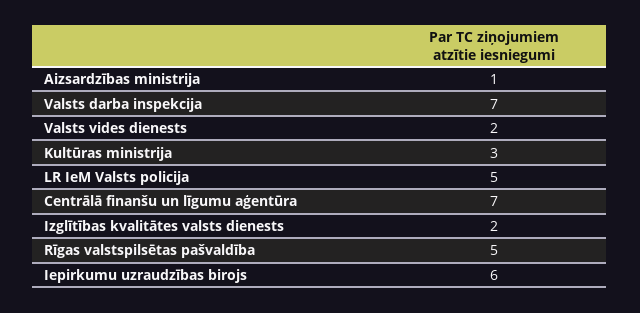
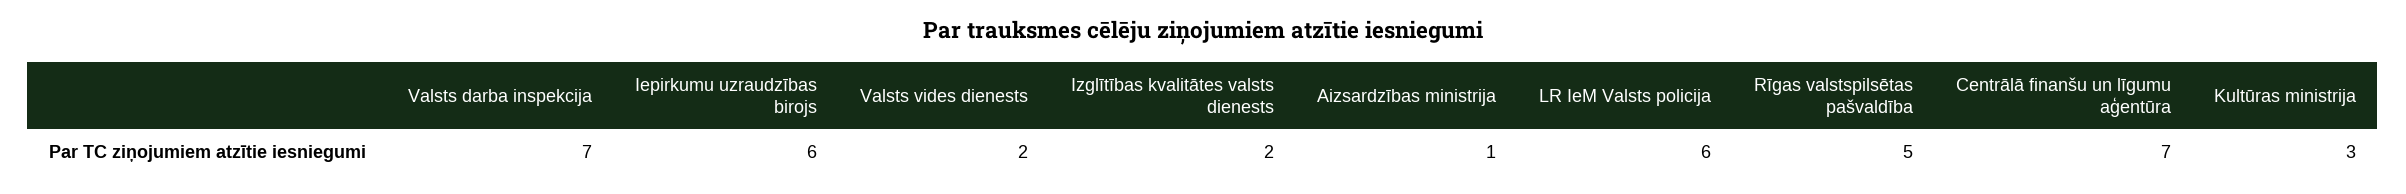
LR IeM Valsts policija: 5 -> 6

